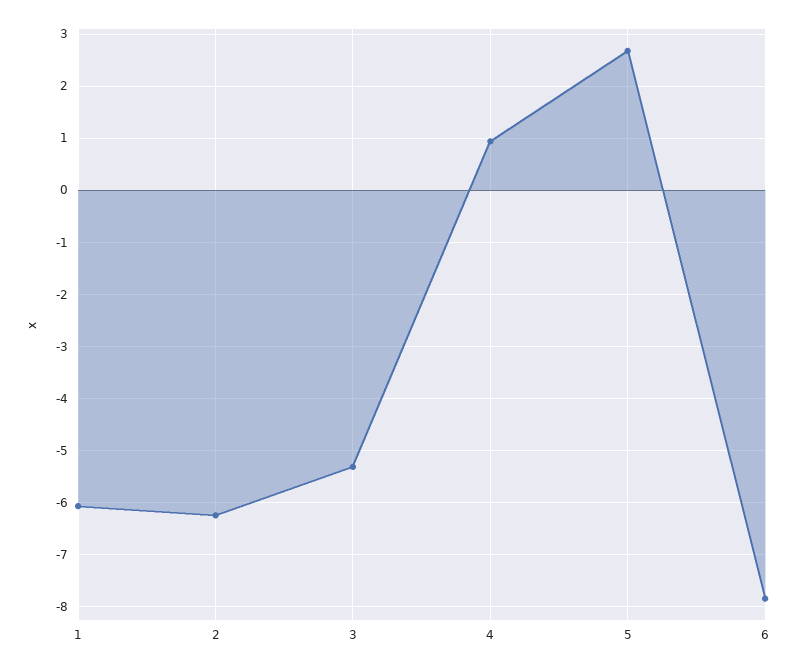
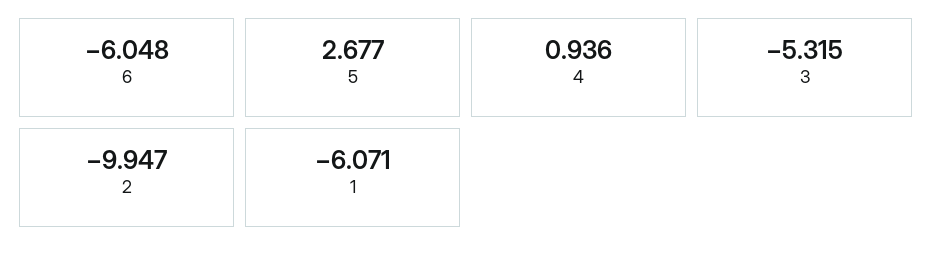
2: -6.2 -> -9.947
6: -7.8 -> -6.048

